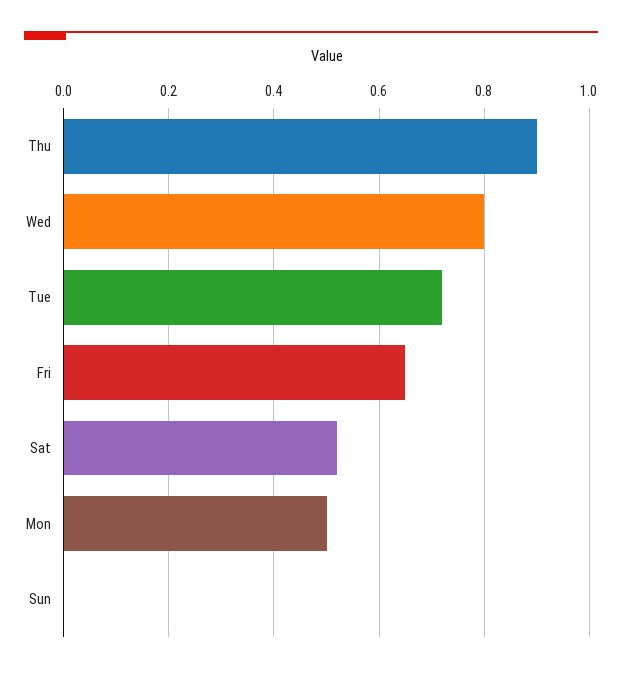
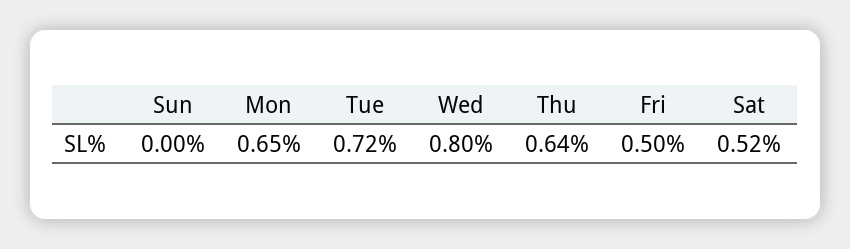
Thu: 0.9 -> 0.64
Fri: 0.65 -> 0.5
Mon: 0.5 -> 0.65

